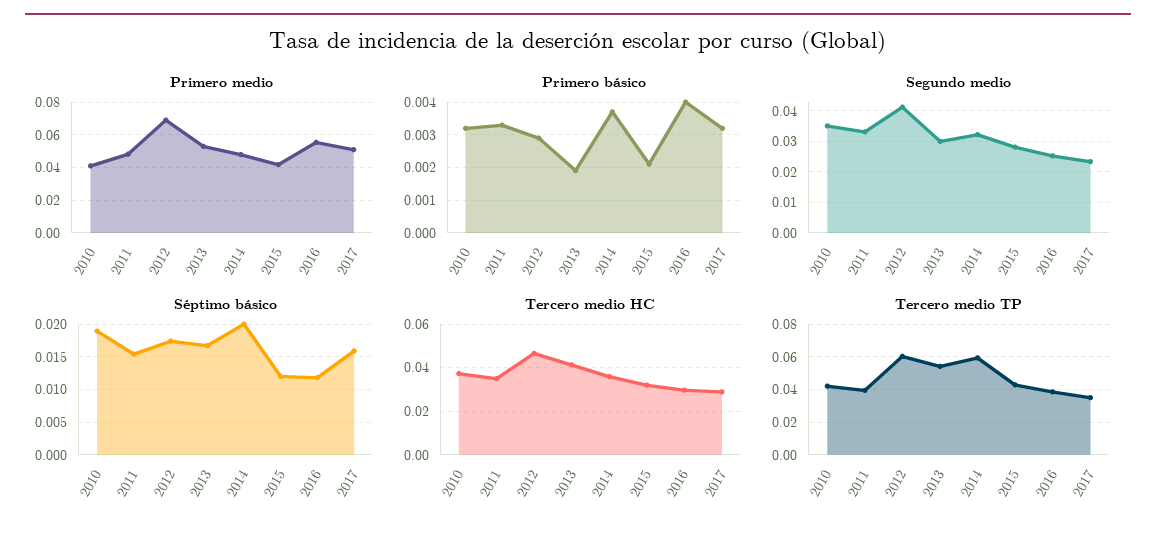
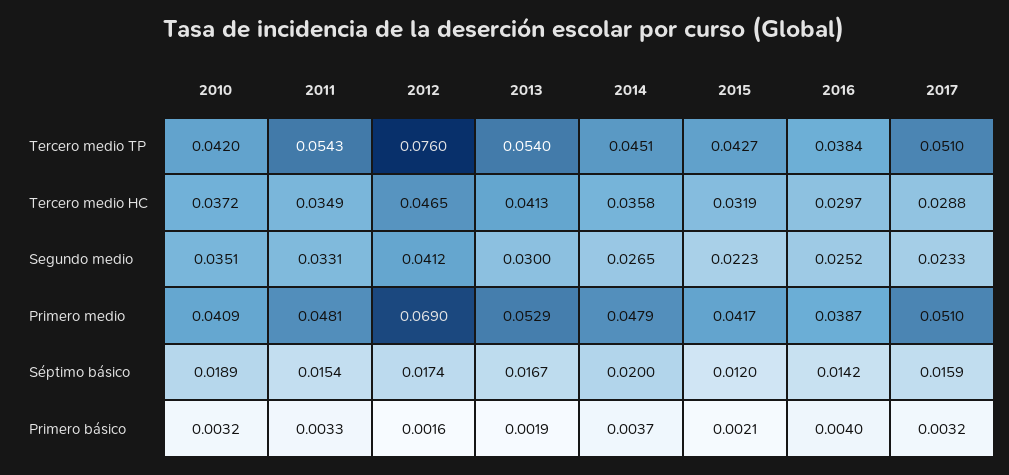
Primero medio, 2016: 0.055 -> 0.0387
Primero básico, 2012: 0.003 -> 0.0016
Segundo medio, 2014: 0.032 -> 0.0265
Segundo medio, 2015: 0.028 -> 0.0223
Séptimo básico, 2016: 0.012 -> 0.0142
Tercero medio TP, 2011: 0.04 -> 0.0543
Tercero medio TP, 2012: 0.06 -> 0.076
Tercero medio TP, 2014: 0.06 -> 0.0451
Tercero medio TP, 2017: 0.035 -> 0.051

